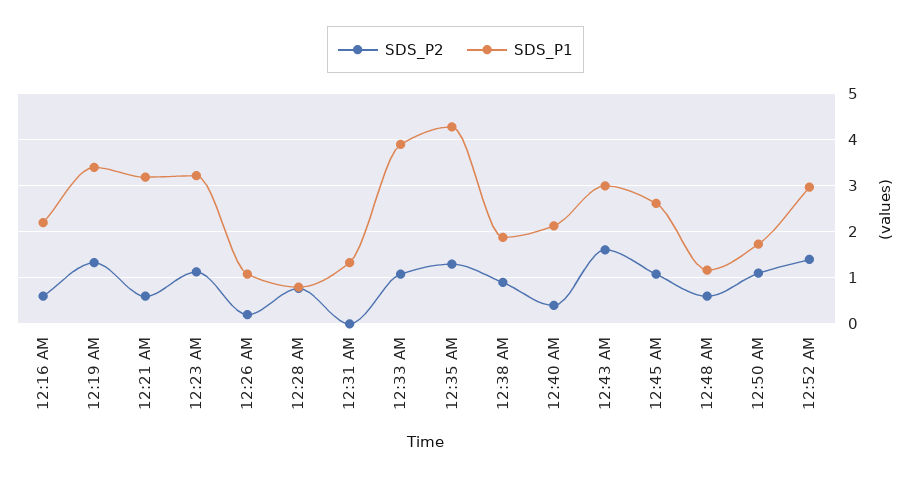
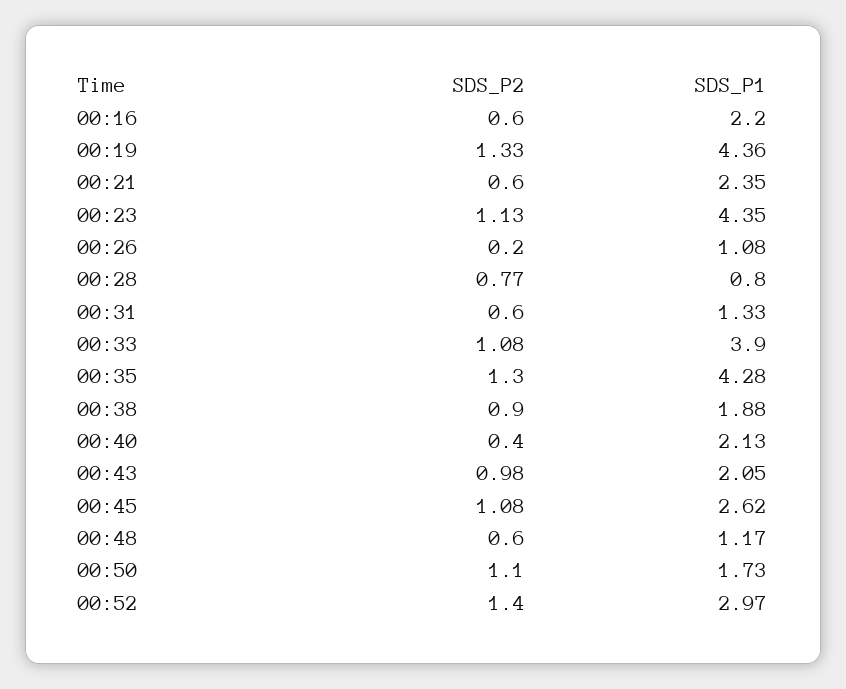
SDS_P1, 12:19 AM: 3.4 -> 4.36
SDS_P1, 12:21 AM: 3.2 -> 2.35
SDS_P1, 12:23 AM: 3.2 -> 4.35
SDS_P2, 12:31 AM: 0 -> 0.6
SDS_P2, 12:43 AM: 1.6 -> 0.98
SDS_P1, 12:43 AM: 3 -> 2.05

